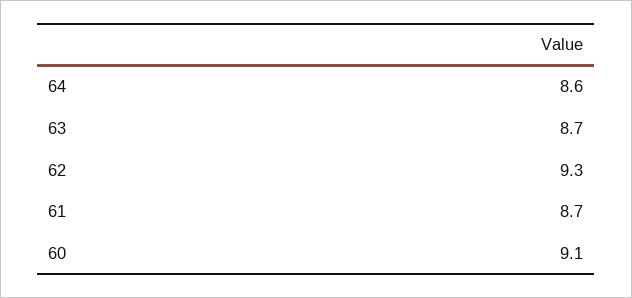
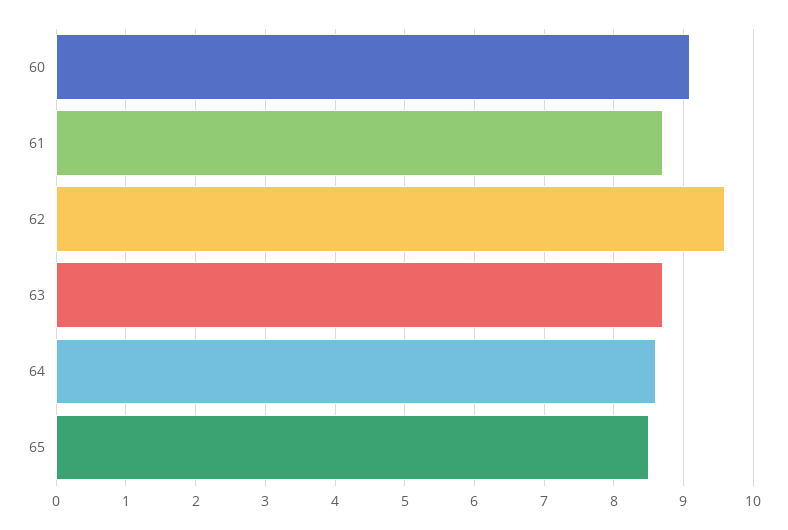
62: 9.3 -> 9.6
65: none -> 8.5

